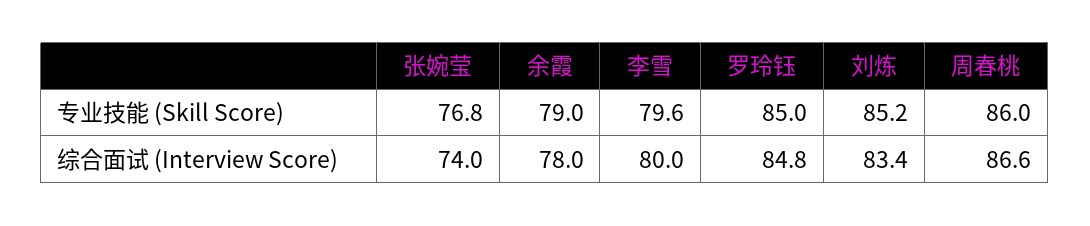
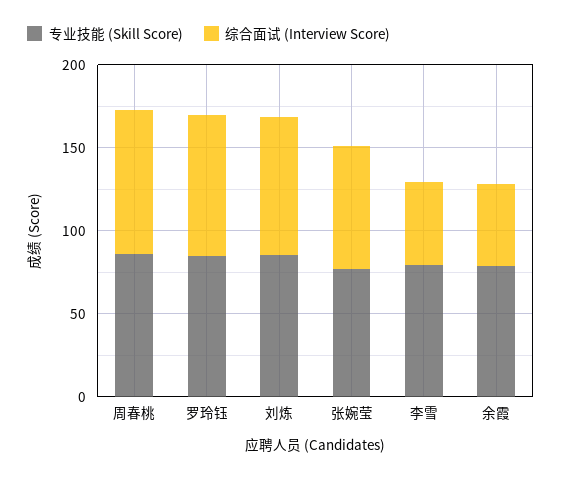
综合面试 (Interview Score), 余霞: 78 -> 50
综合面试 (Interview Score), 李雪: 80 -> 50

